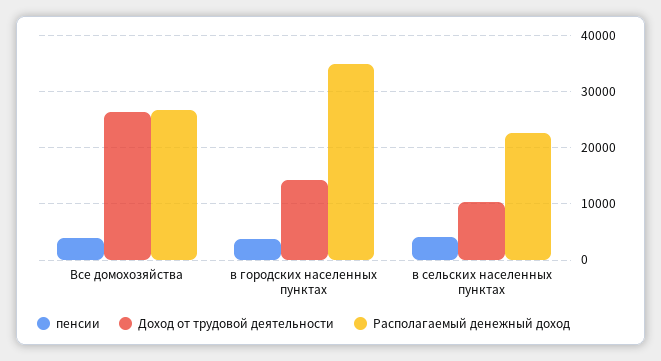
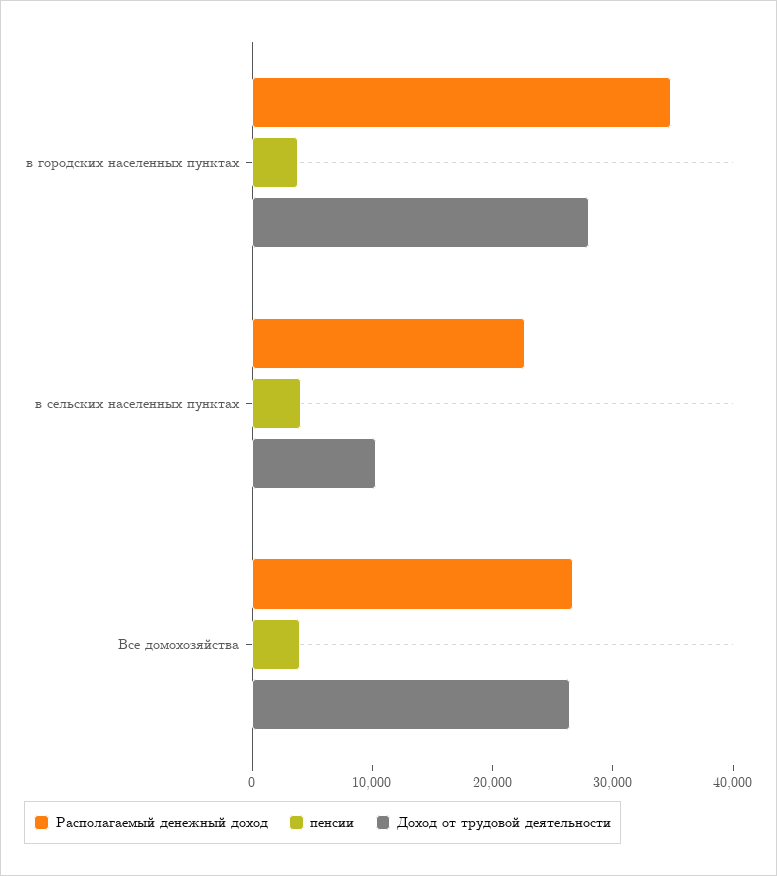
Доход от трудовой деятельности, в городских населенных пунктах: 14000 -> 28000

